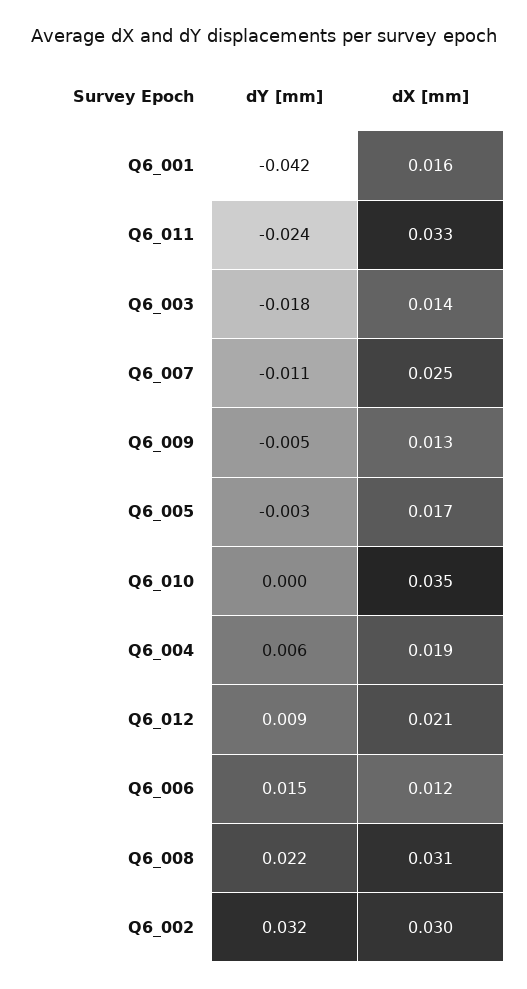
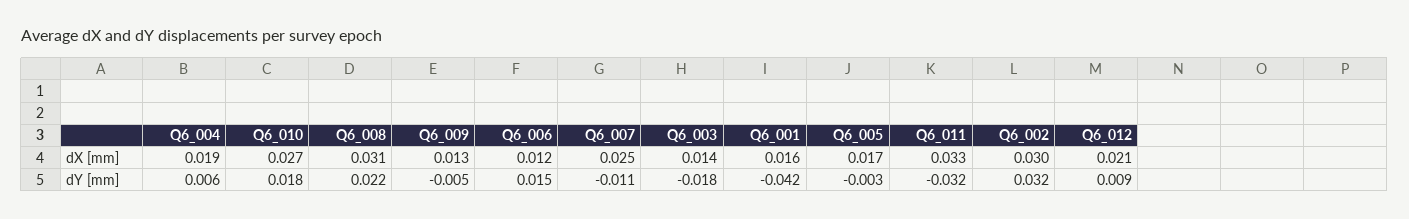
dY [mm], Q6_011: -0.024 -> -0.032
dY [mm], Q6_010: 0 -> 0.018
dX [mm], Q6_010: 0.035 -> 0.027

